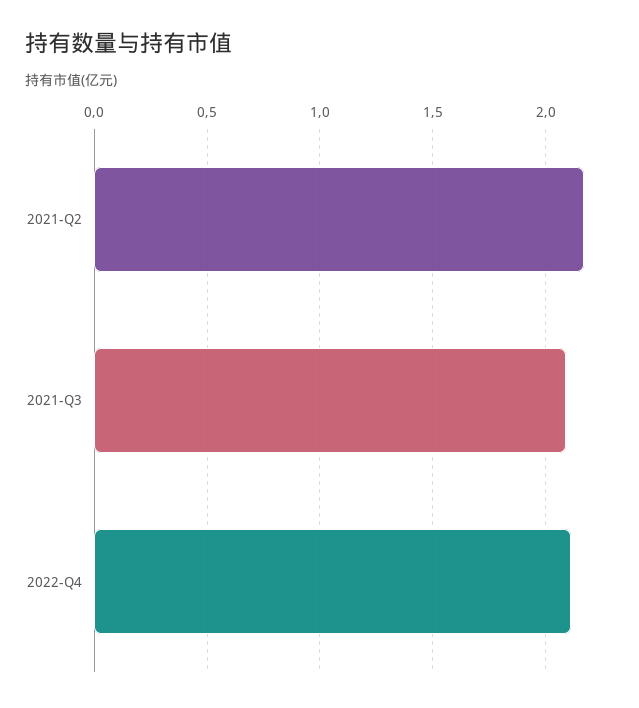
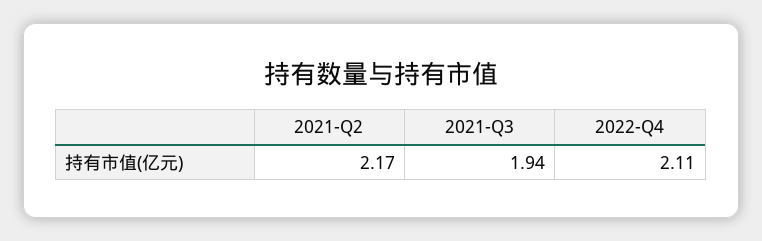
2021-Q3: 2.1 -> 1.94

